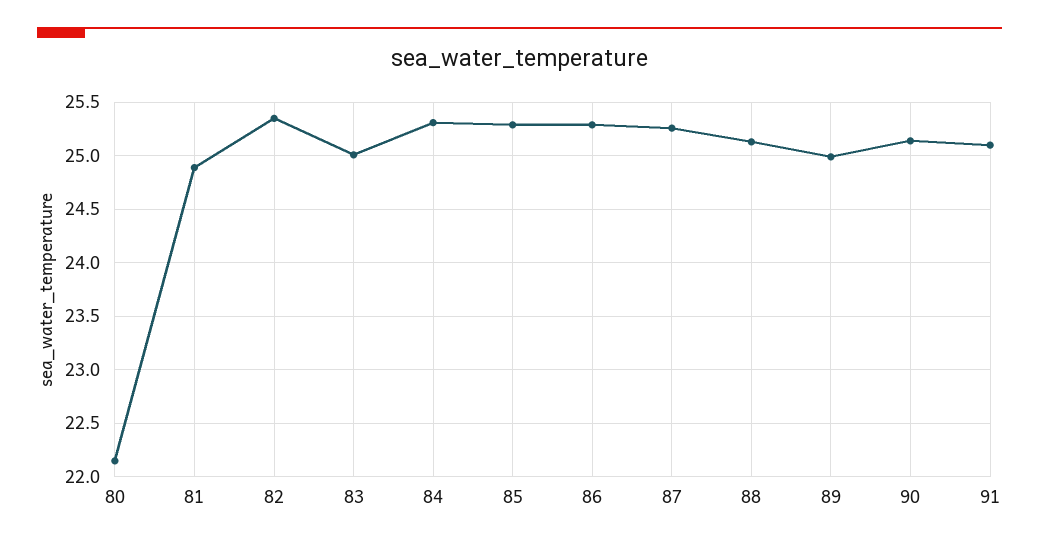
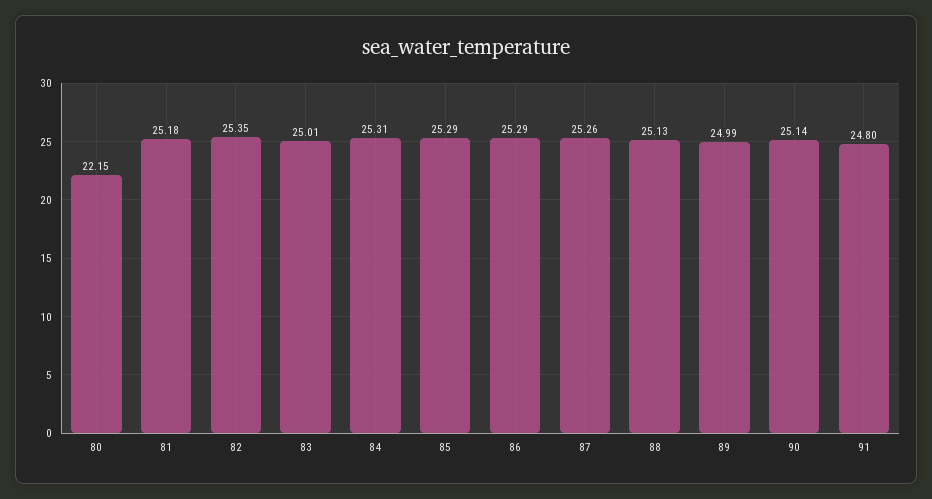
81: 24.9 -> 25.18
91: 25.1 -> 24.8

